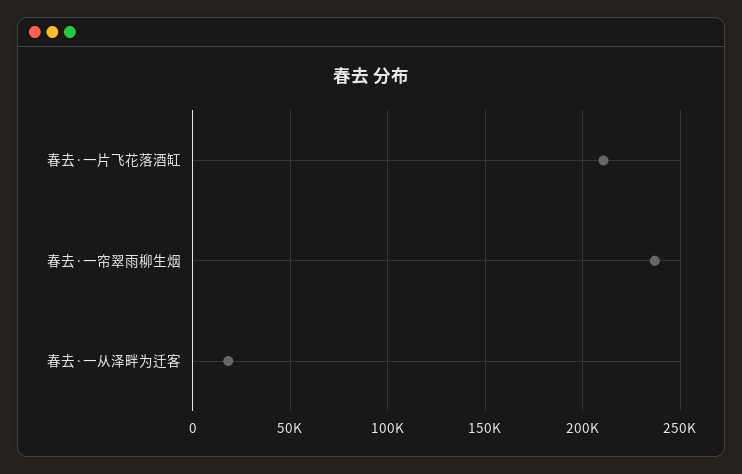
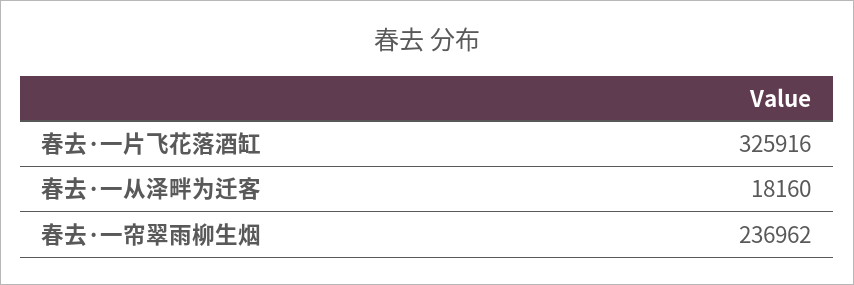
春去·一片飞花落酒缸: 210000 -> 325916

